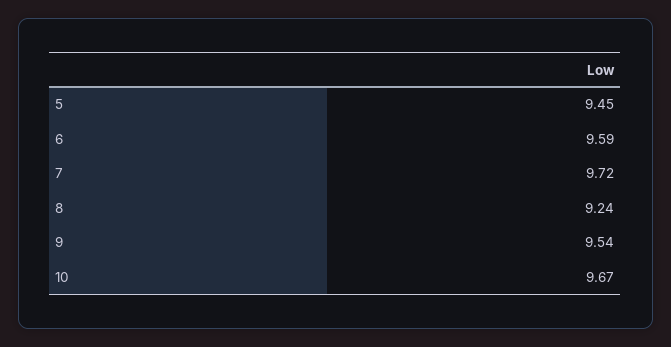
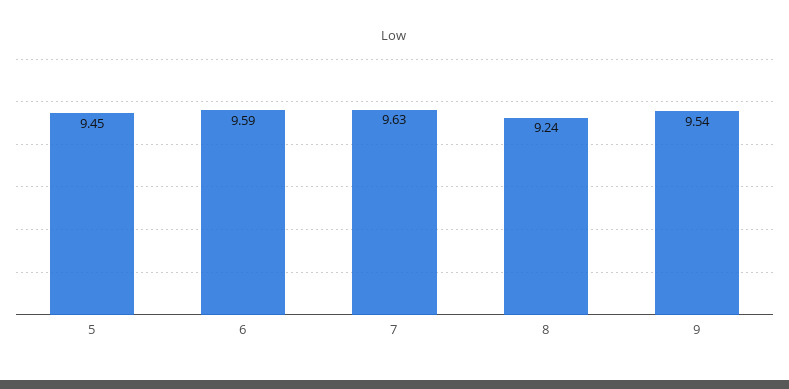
7: 9.72 -> 9.63
10: 9.67 -> none

